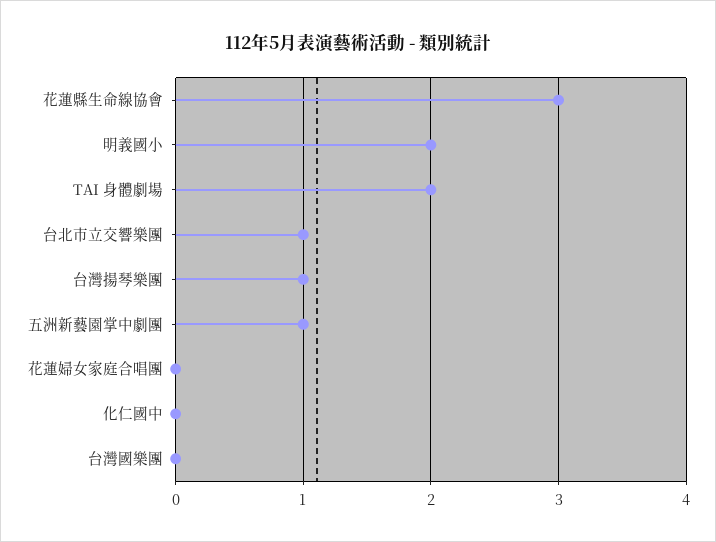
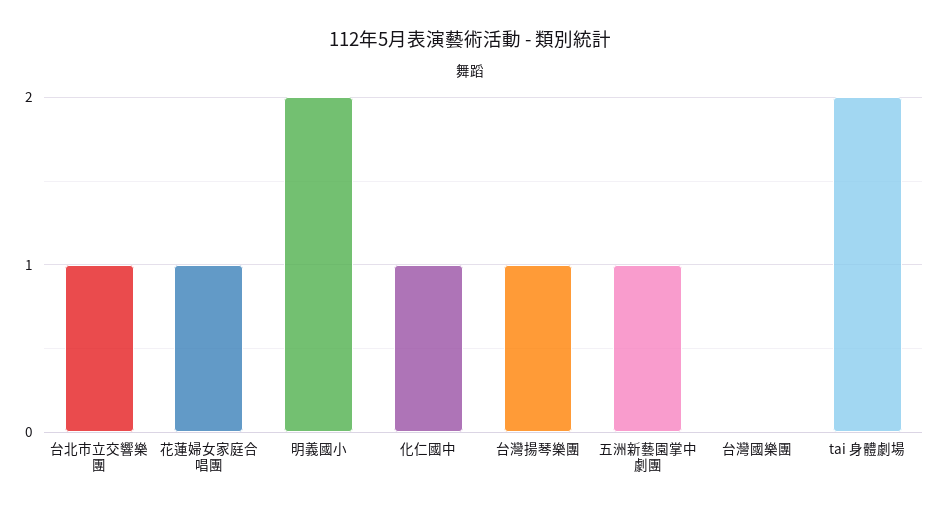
花蓮縣生命線協會: 3 -> none
花蓮婦女家庭合唱團: 0 -> 1
化仁國中: 0 -> 1

